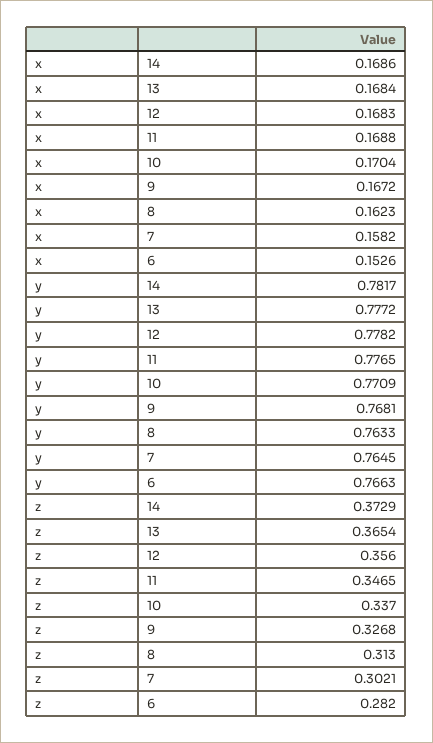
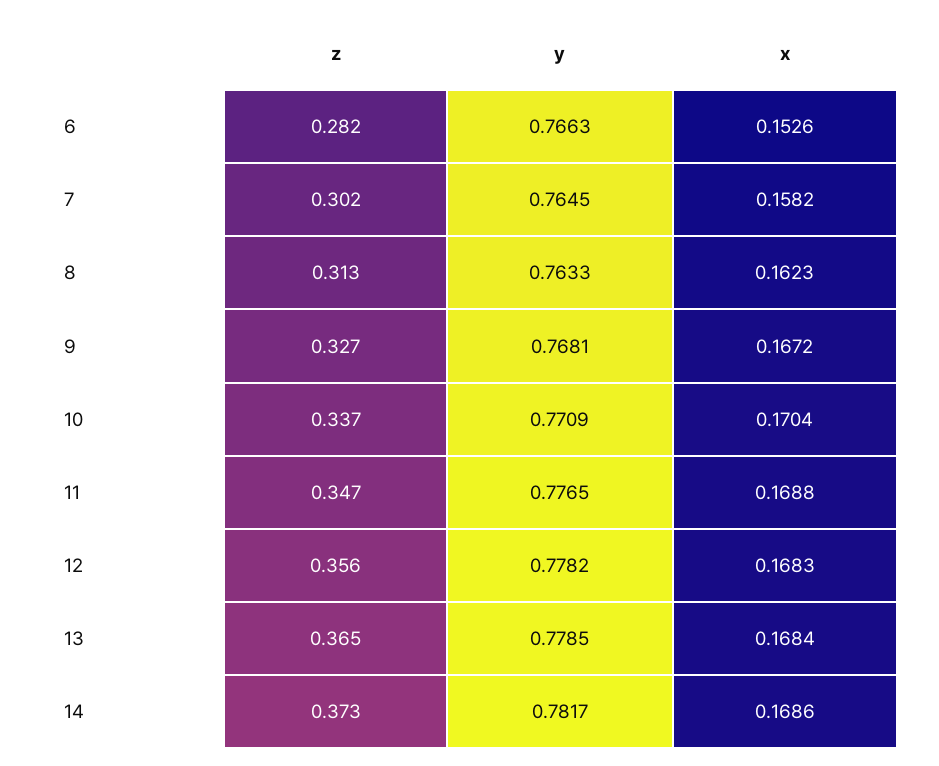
y, 13: 0.7772 -> 0.7785

